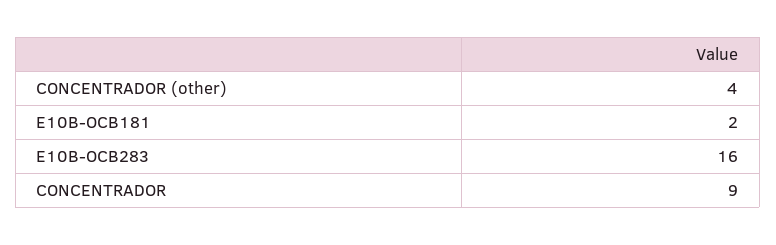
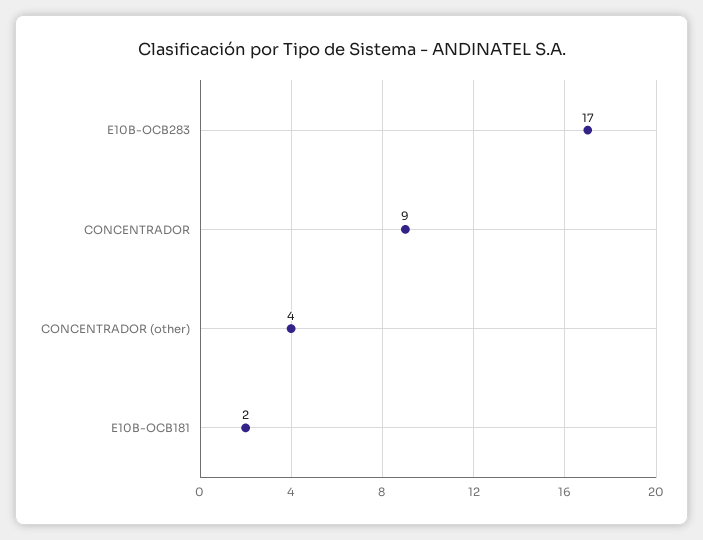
E10B-OCB283: 16 -> 17

